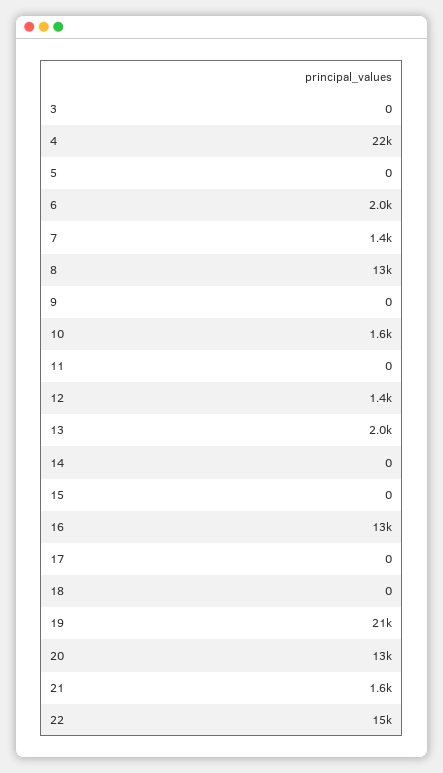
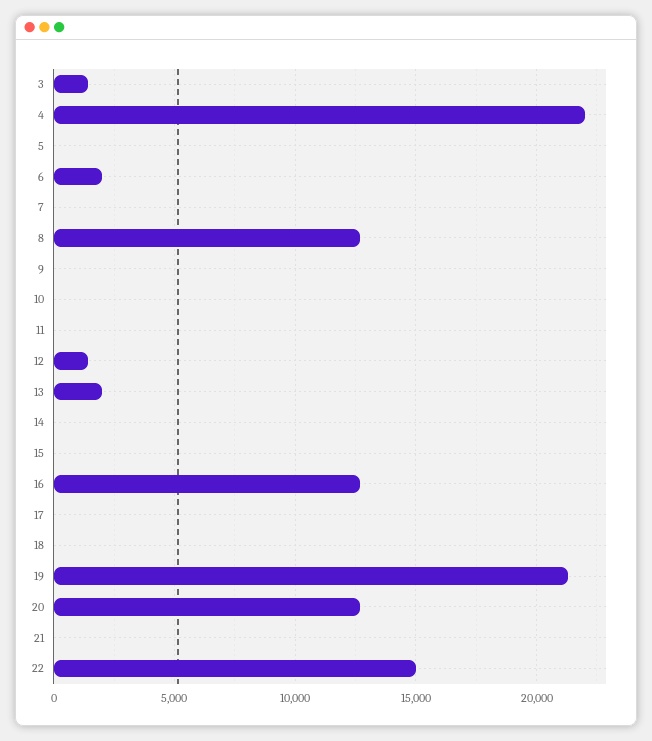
3: 0 -> 1500
7: 1400 -> 0
10: 1600 -> 0
21: 1600 -> 0

